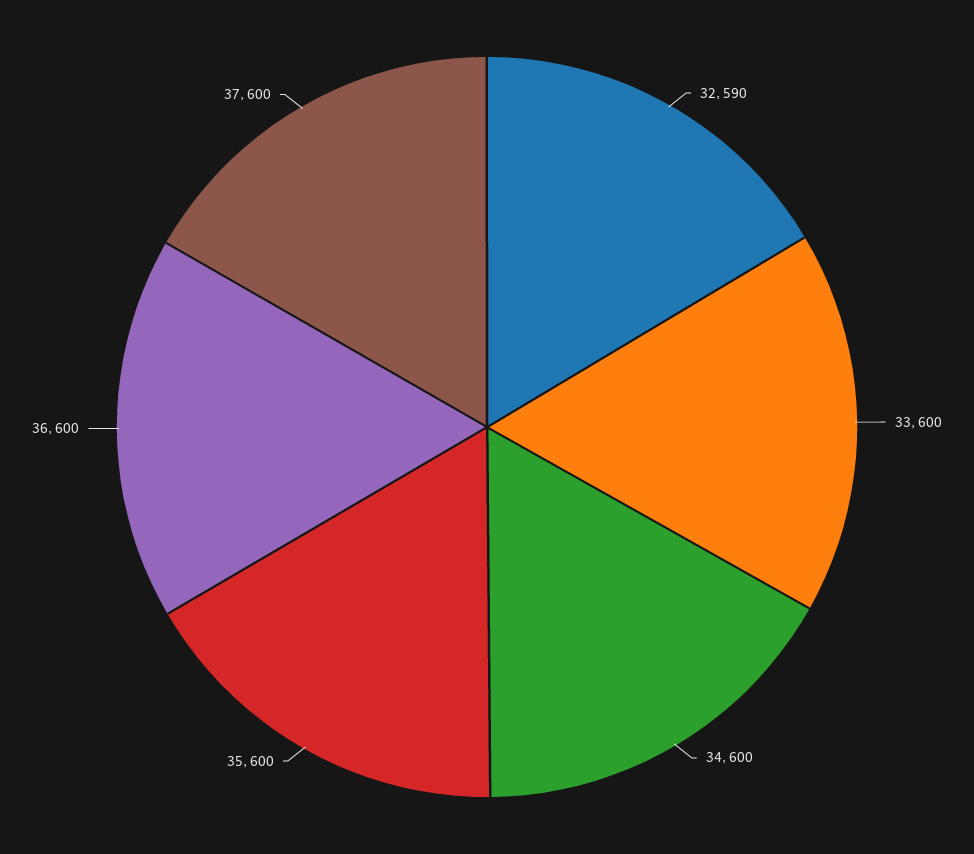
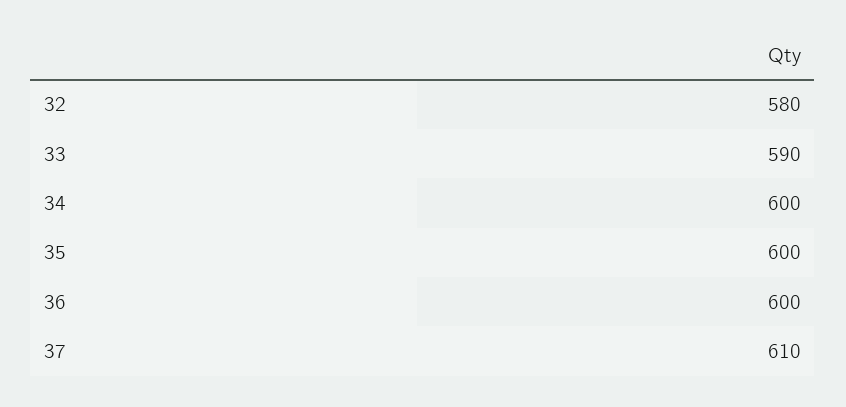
32: 590 -> 580
33: 600 -> 590
37: 600 -> 610

